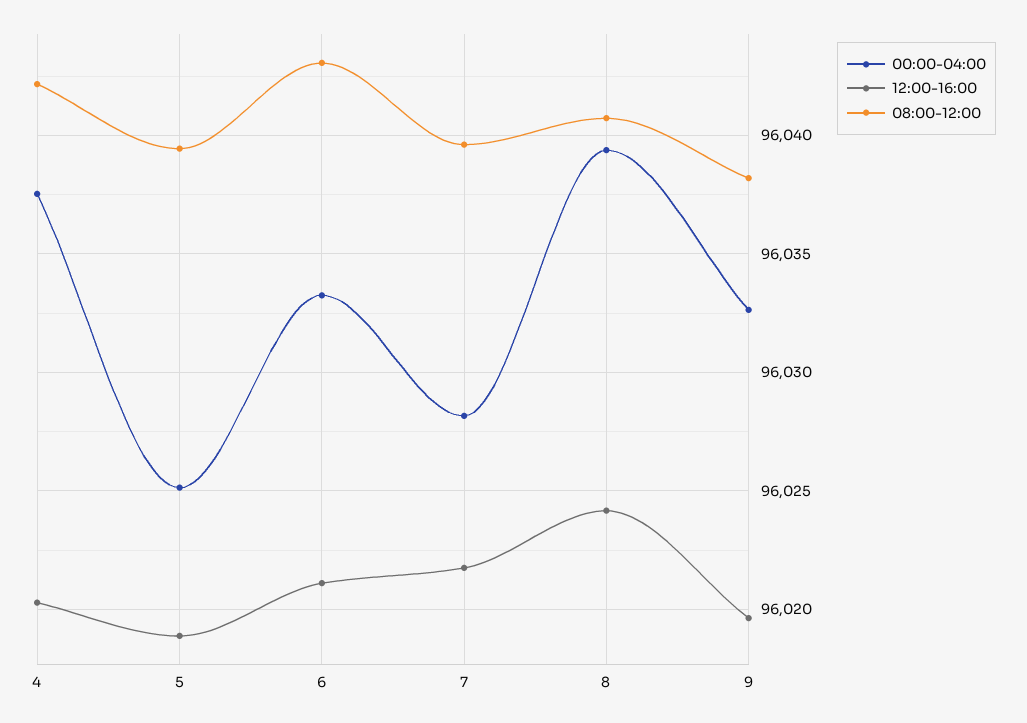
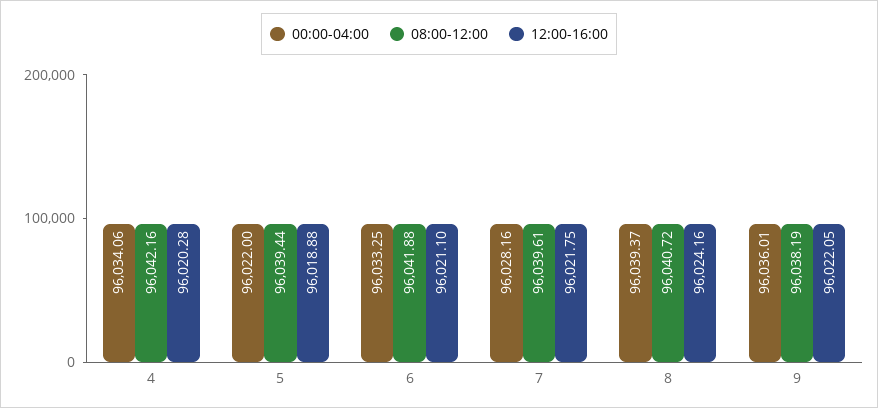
00:00-04:00, 4: 96037.5 -> 96034.06
00:00-04:00, 5: 96025 -> 96022
08:00-12:00, 6: 96043 -> 96041.88
00:00-04:00, 9: 96032.5 -> 96036.01
12:00-16:00, 9: 96019.5 -> 96022.05

